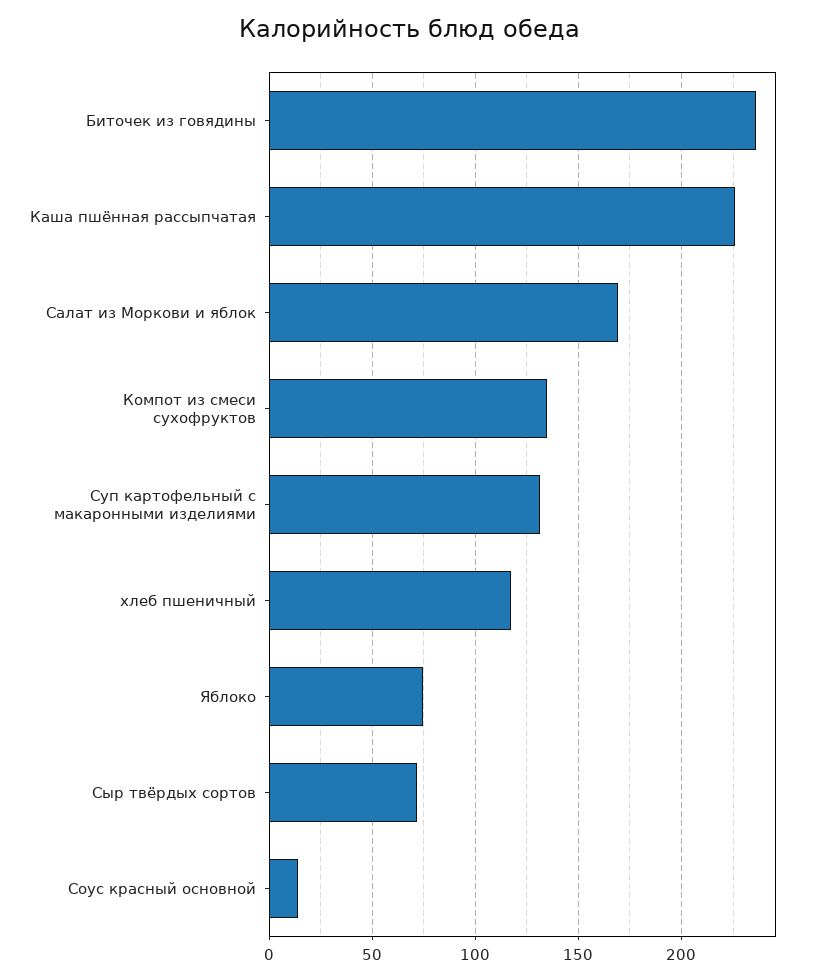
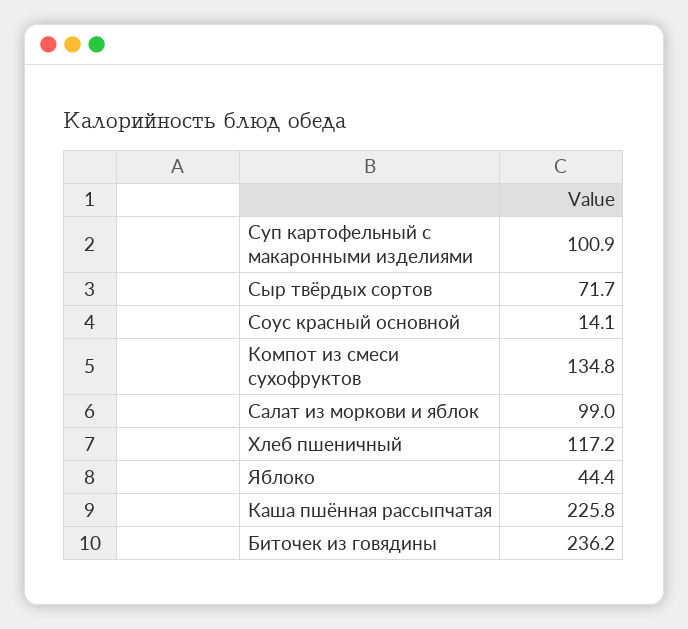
Салат из Моркови и яблок: 170 -> 99
Суп картофельный с макаронными изделиями: 130 -> 100.9
Яблоко: 75 -> 44.4

